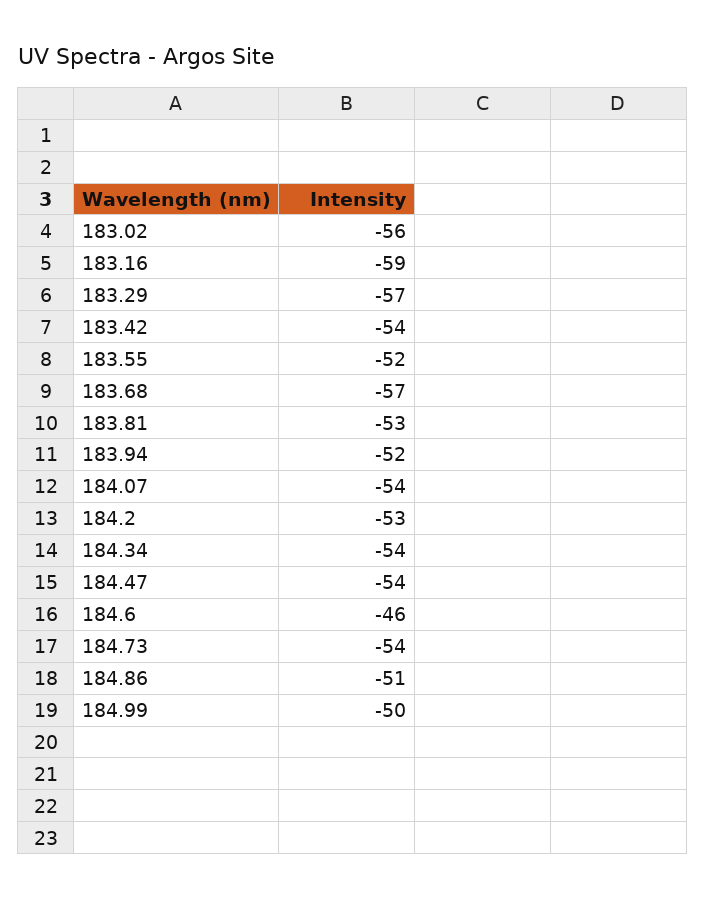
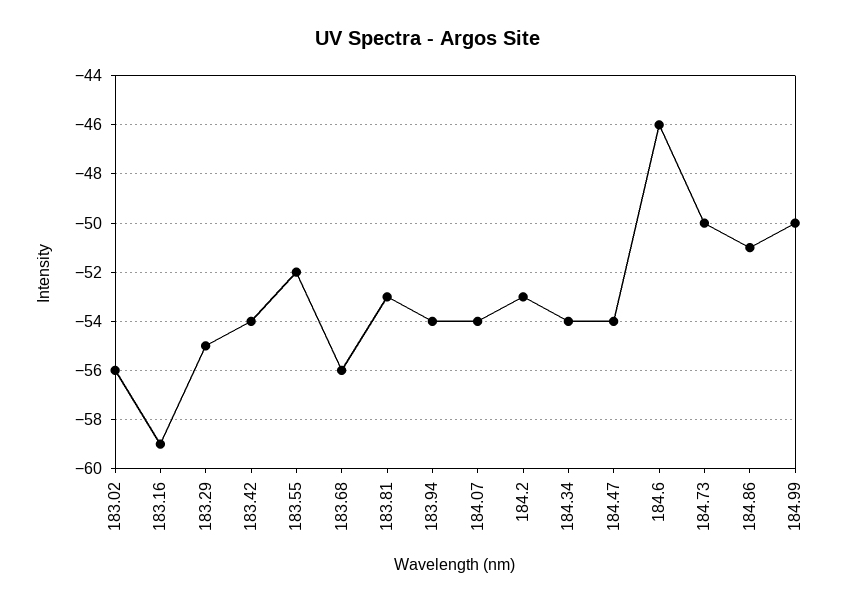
183.29: -57 -> -55
183.68: -57 -> -56
183.94: -52 -> -54
184.73: -54 -> -50

